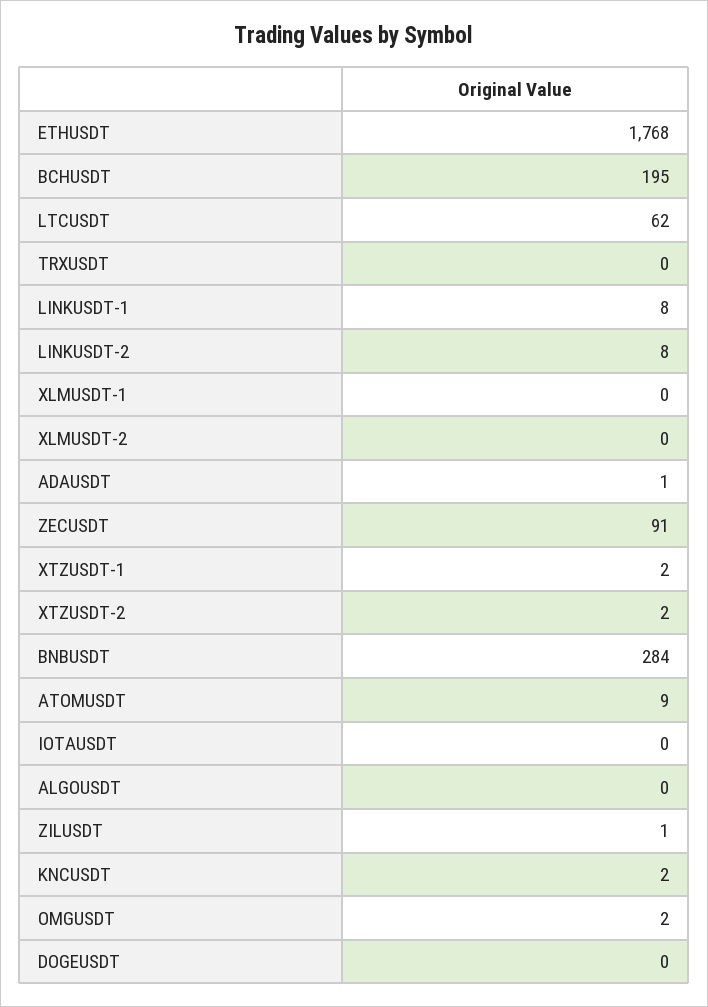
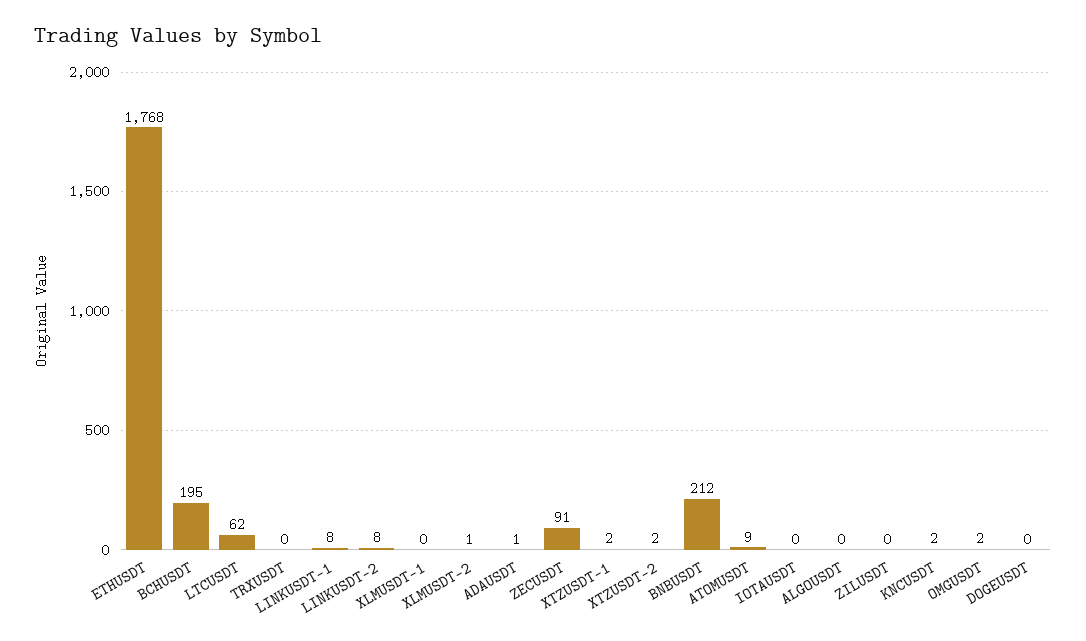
XLMUSDT-2: 0 -> 1
BNBUSDT: 284 -> 212
ZILUSDT: 1 -> 0

